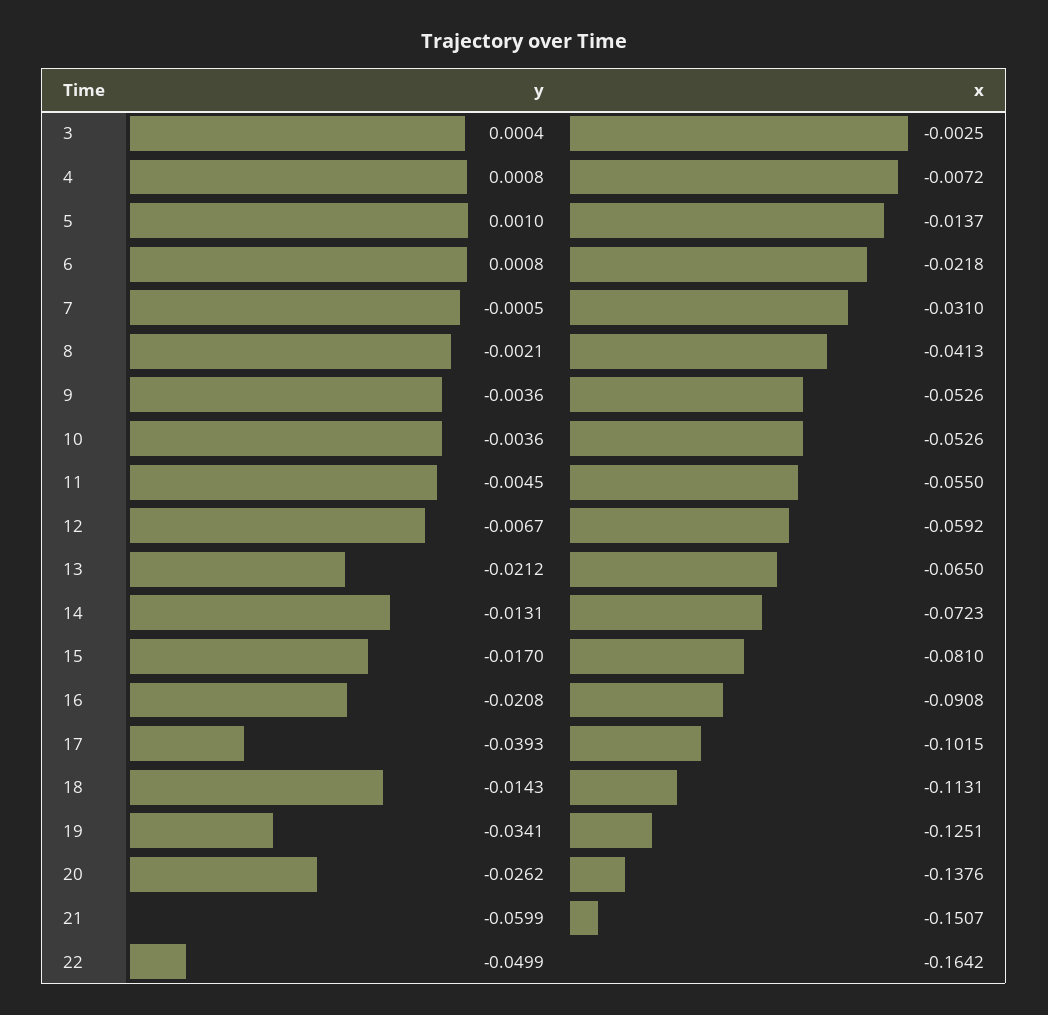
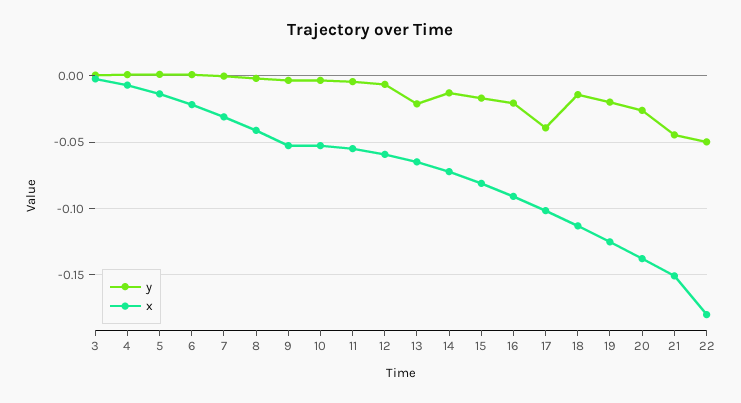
y, 19: -0.0341 -> -0.02
y, 21: -0.0599 -> -0.045
x, 22: -0.1642 -> -0.18

